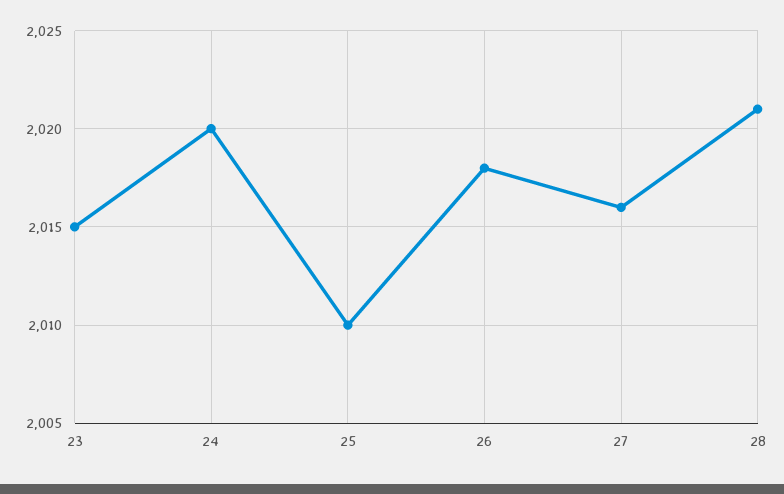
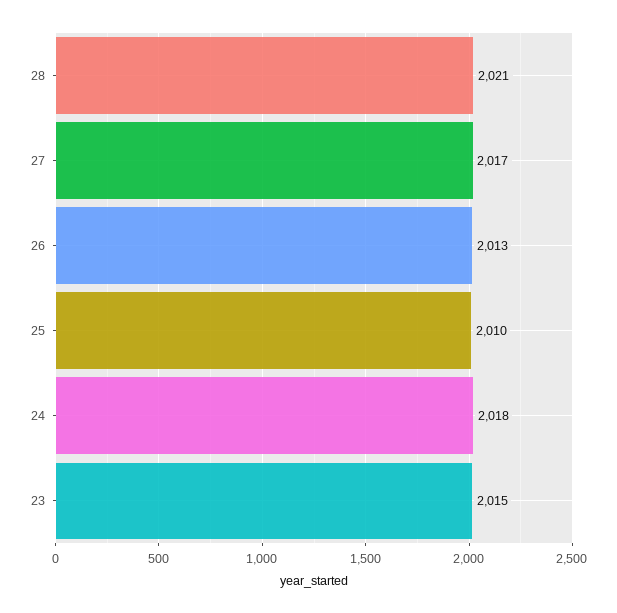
24: 2020 -> 2018
26: 2018 -> 2013
27: 2016 -> 2017

